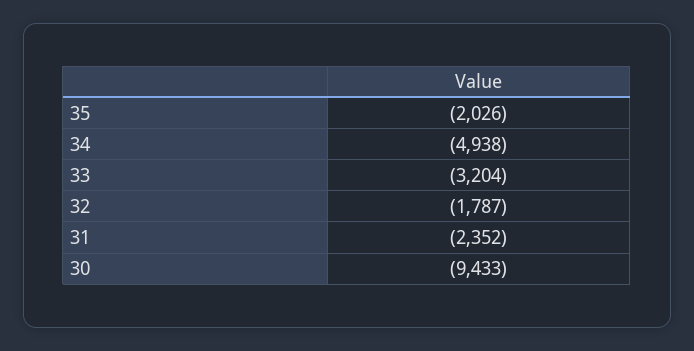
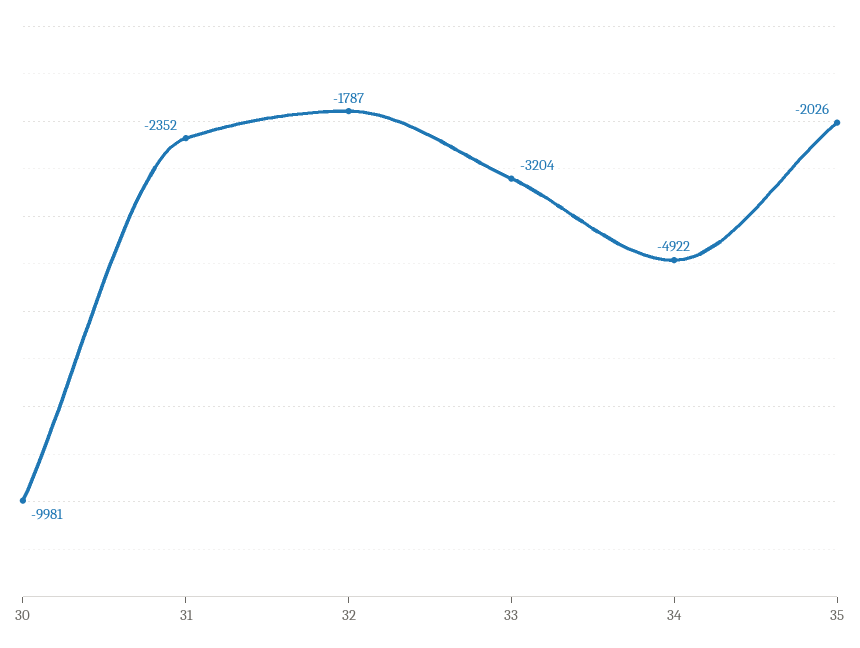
34: -4938 -> -4922
30: -9433 -> -9981

